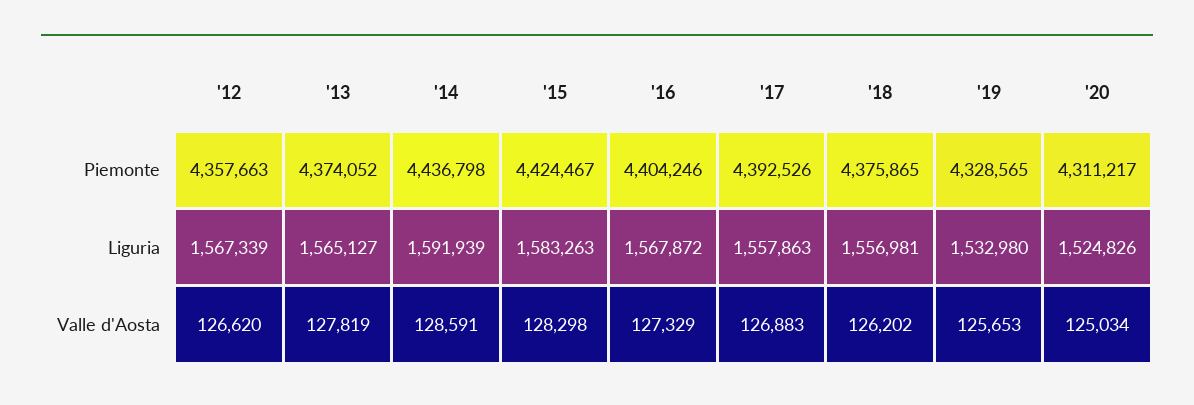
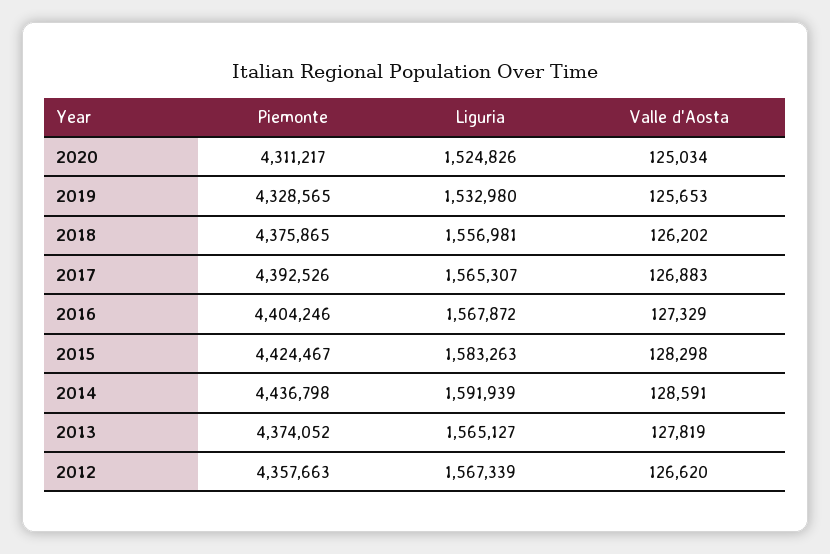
'17, Liguria: 1557863 -> 1565307

